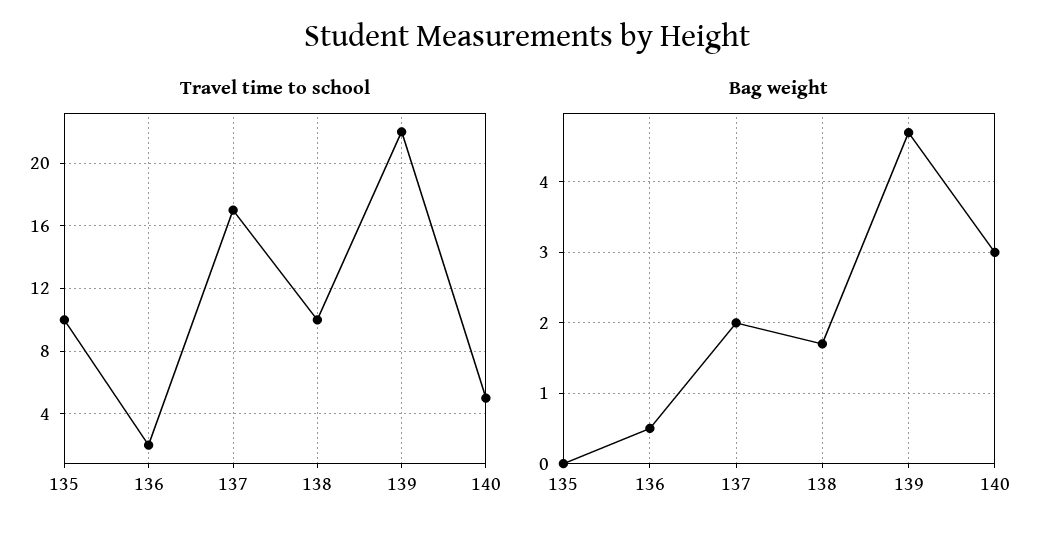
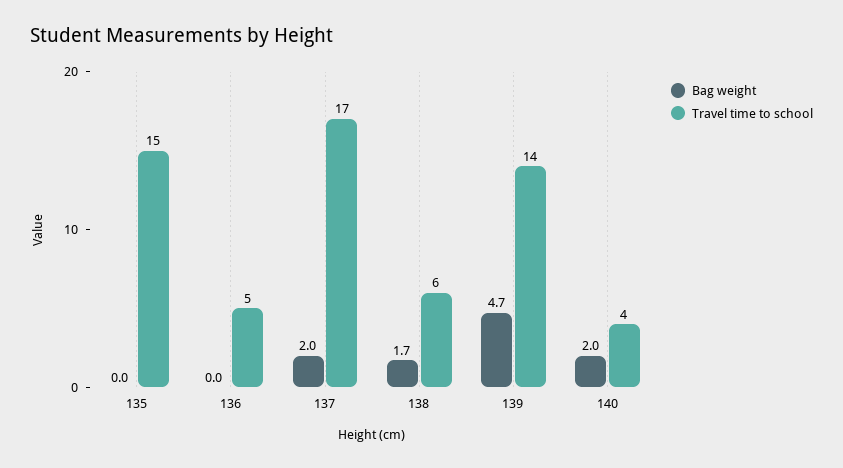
Travel time to school, 135: 10 -> 15
Travel time to school, 136: 2 -> 5
Travel time to school, 138: 10 -> 6
Travel time to school, 139: 22 -> 14
Travel time to school, 140: 5 -> 4
Bag weight, 136: 0.5 -> 0
Bag weight, 140: 3 -> 2

